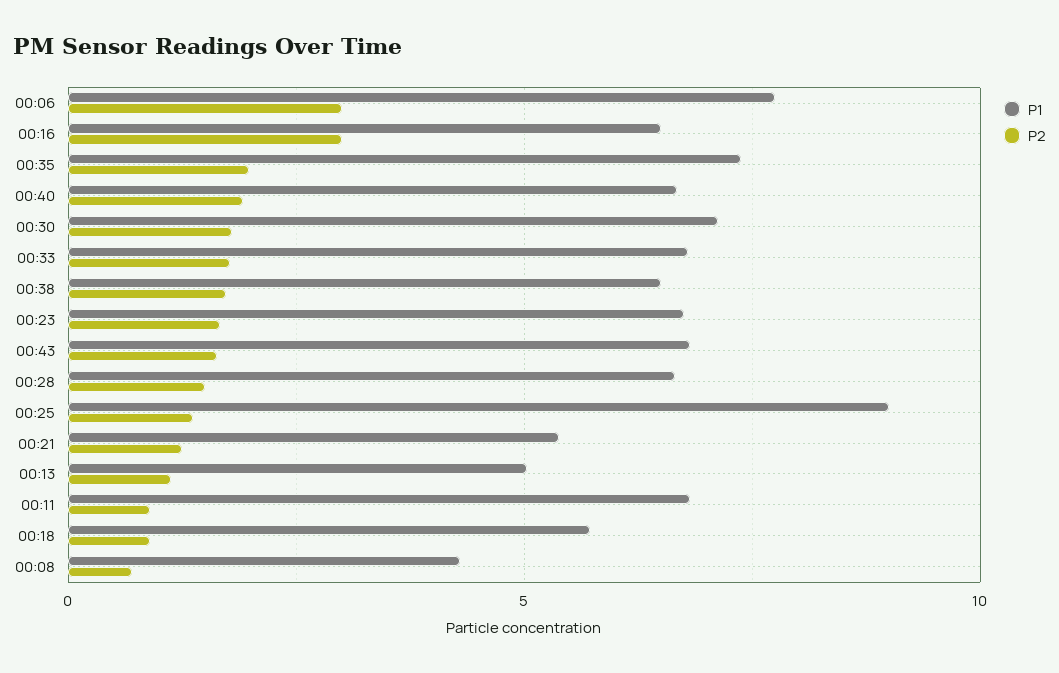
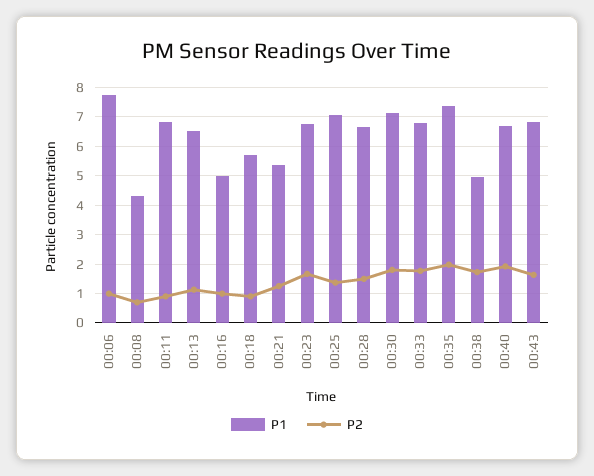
P2, 00:06: 3 -> 1
P1, 00:16: 6.5 -> 5
P2, 00:16: 3 -> 1
P1, 00:38: 6.5 -> 5
P1, 00:25: 9 -> 7
P1, 00:13: 5 -> 6.5

